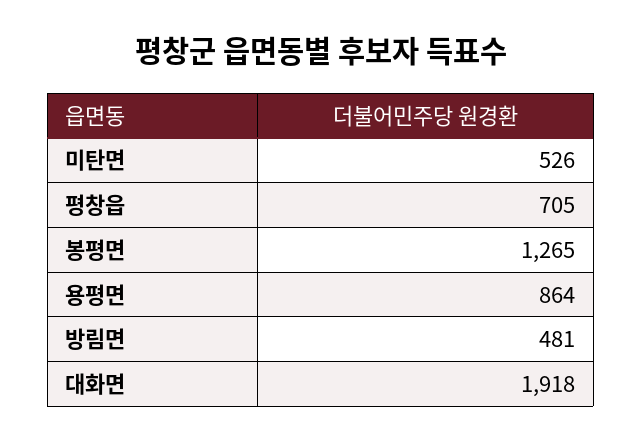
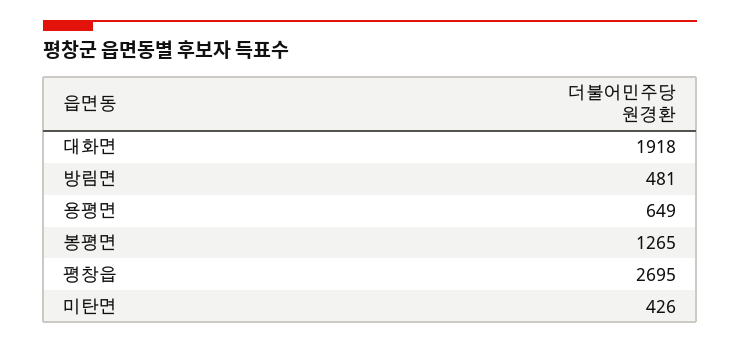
미탄면: 526 -> 426
평창읍: 705 -> 2695
용평면: 864 -> 649

